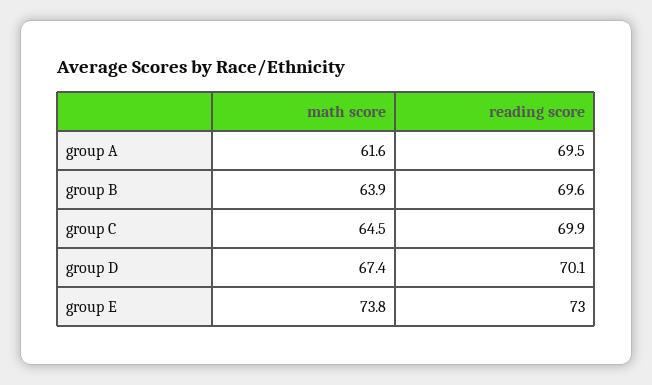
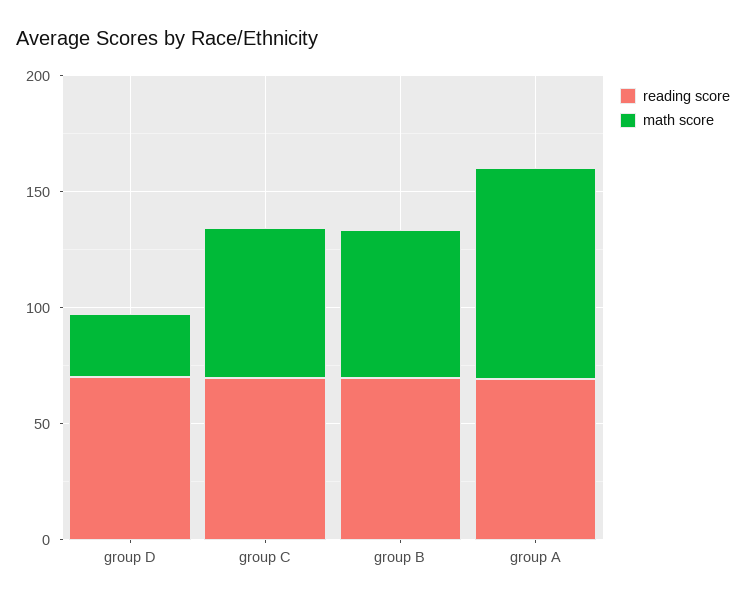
math score, group A: 61.6 -> 90
math score, group D: 67.4 -> 30
math score, group E: 73.8 -> none
reading score, group E: 73 -> none

